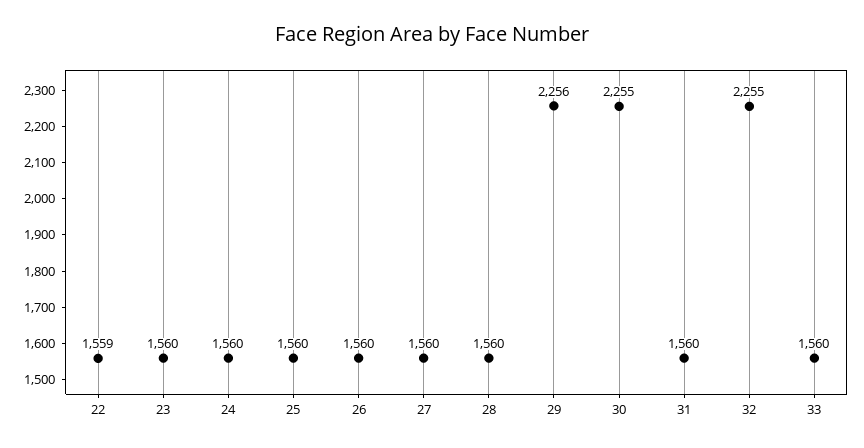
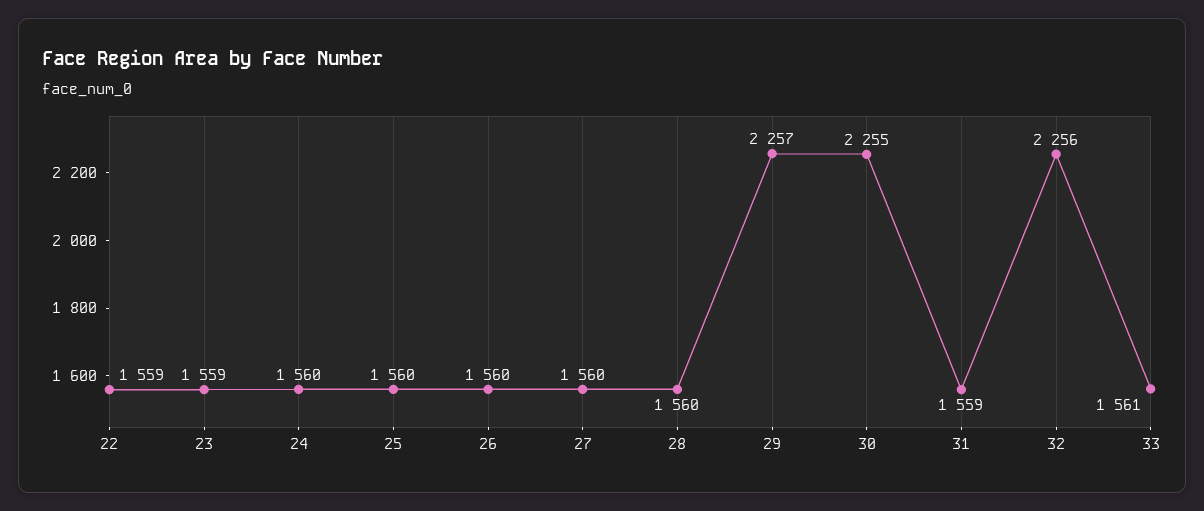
23: 1560 -> 1559
29: 2256 -> 2257
31: 1560 -> 1559
32: 2255 -> 2256
33: 1560 -> 1561

